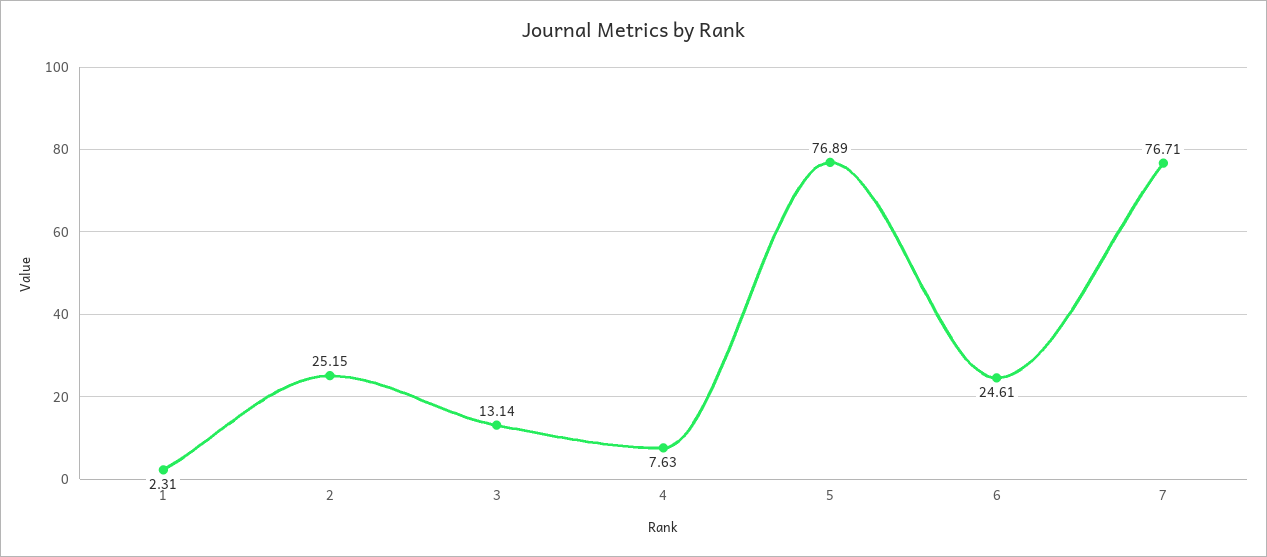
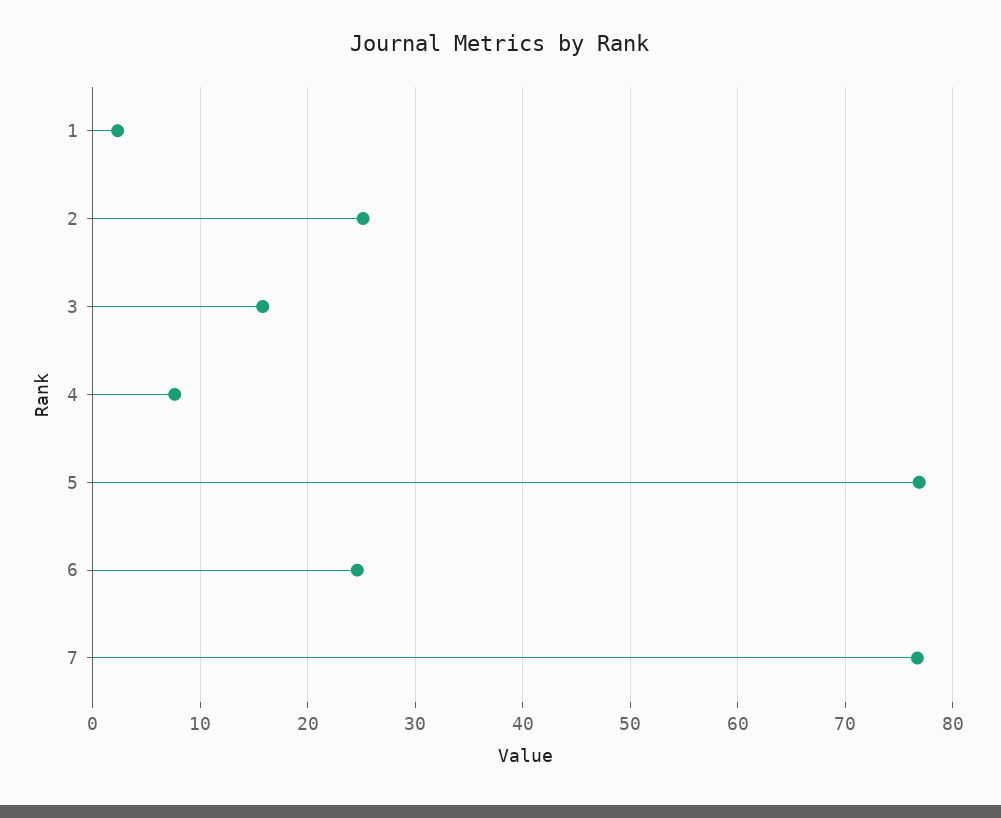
3: 13.14 -> 16

